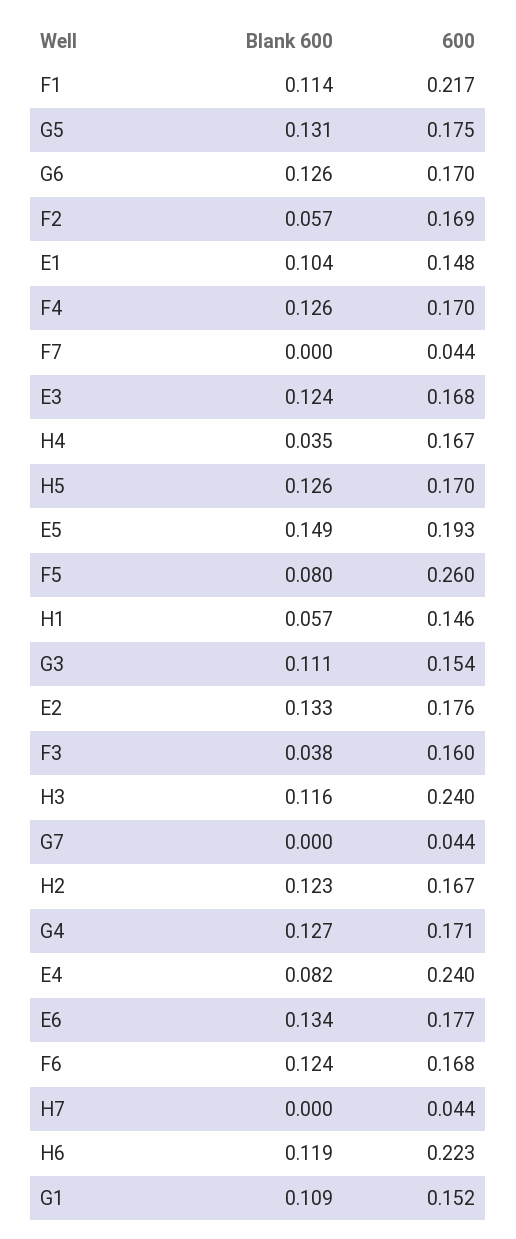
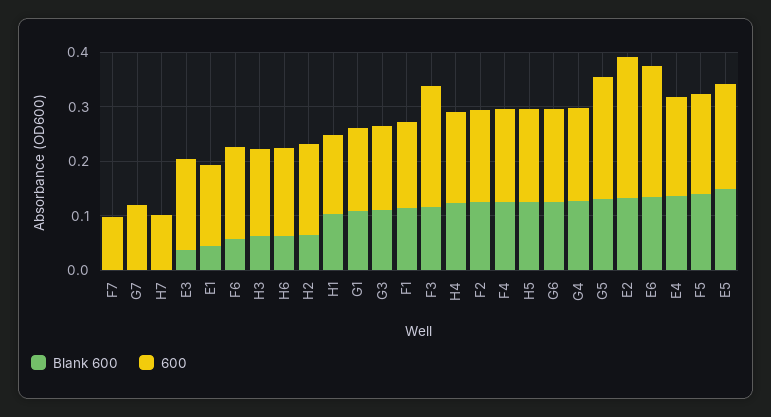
600, F1: 0.217 -> 0.16
600, G5: 0.175 -> 0.22
Blank 600, F2: 0.057 -> 0.12
Blank 600, E1: 0.104 -> 0.04
600, F7: 0.044 -> 0.1
Blank 600, E3: 0.124 -> 0.04
Blank 600, H4: 0.035 -> 0.12
Blank 600, F5: 0.08 -> 0.14
600, F5: 0.26 -> 0.18
Blank 600, H1: 0.057 -> 0.1
600, E2: 0.176 -> 0.26
Blank 600, F3: 0.038 -> 0.12
600, F3: 0.16 -> 0.22
Blank 600, H3: 0.116 -> 0.06
600, H3: 0.24 -> 0.16
600, G7: 0.044 -> 0.12
Blank 600, H2: 0.123 -> 0.06
Blank 600, E4: 0.082 -> 0.14
600, E4: 0.24 -> 0.18
600, E6: 0.177 -> 0.24
Blank 600, F6: 0.124 -> 0.06
600, H7: 0.044 -> 0.1
Blank 600, H6: 0.119 -> 0.06
600, H6: 0.223 -> 0.16

